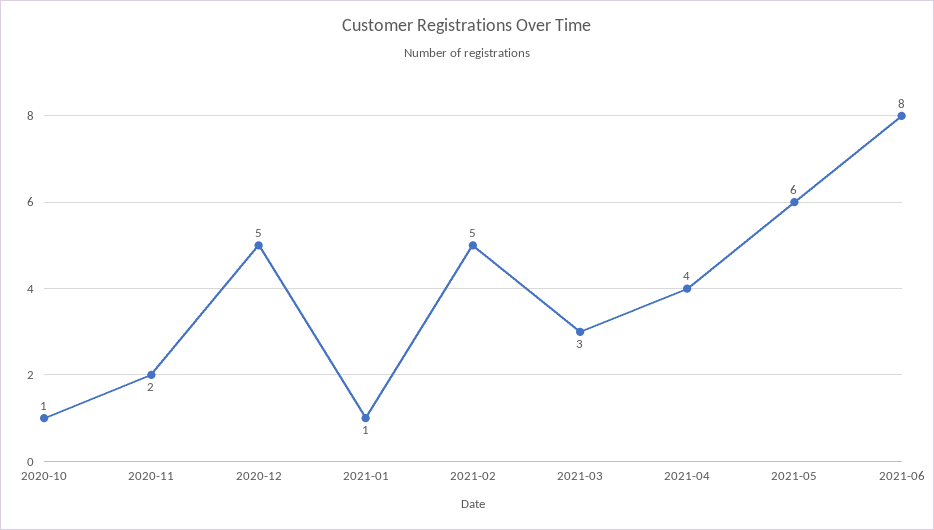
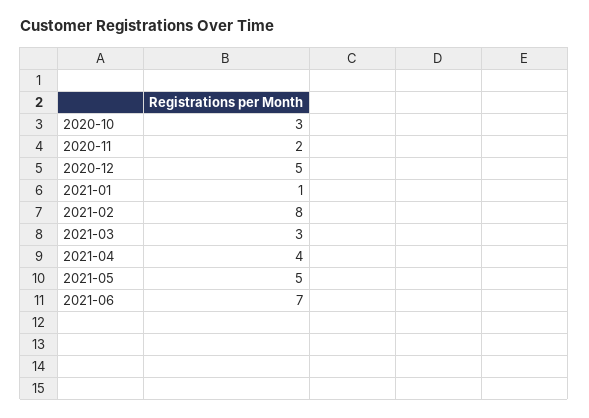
2020-10: 1 -> 3
2021-02: 5 -> 8
2021-05: 6 -> 5
2021-06: 8 -> 7

